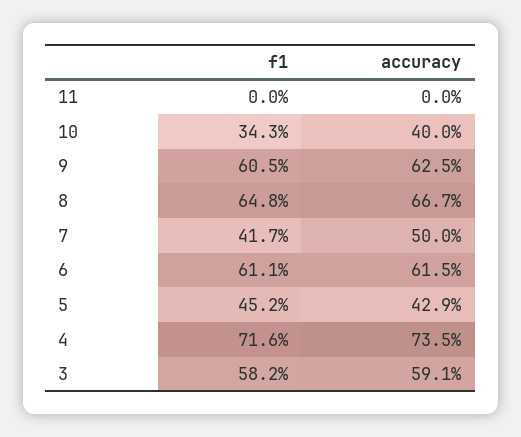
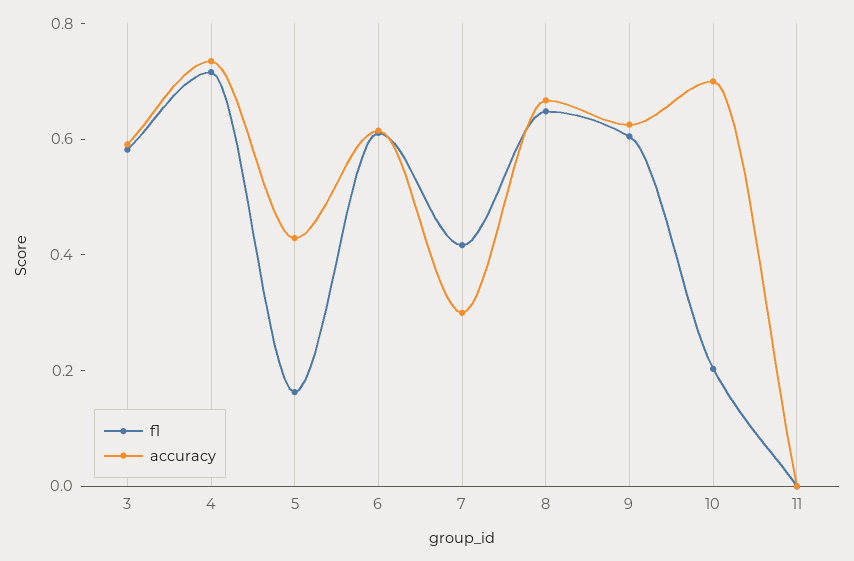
f1, 10: 0.343 -> 0.2
accuracy, 10: 0.4 -> 0.7
accuracy, 7: 0.5 -> 0.3
f1, 5: 0.452 -> 0.15

